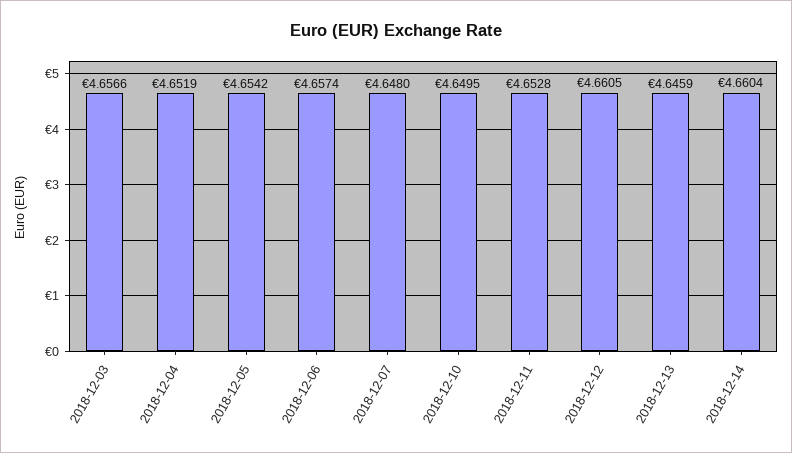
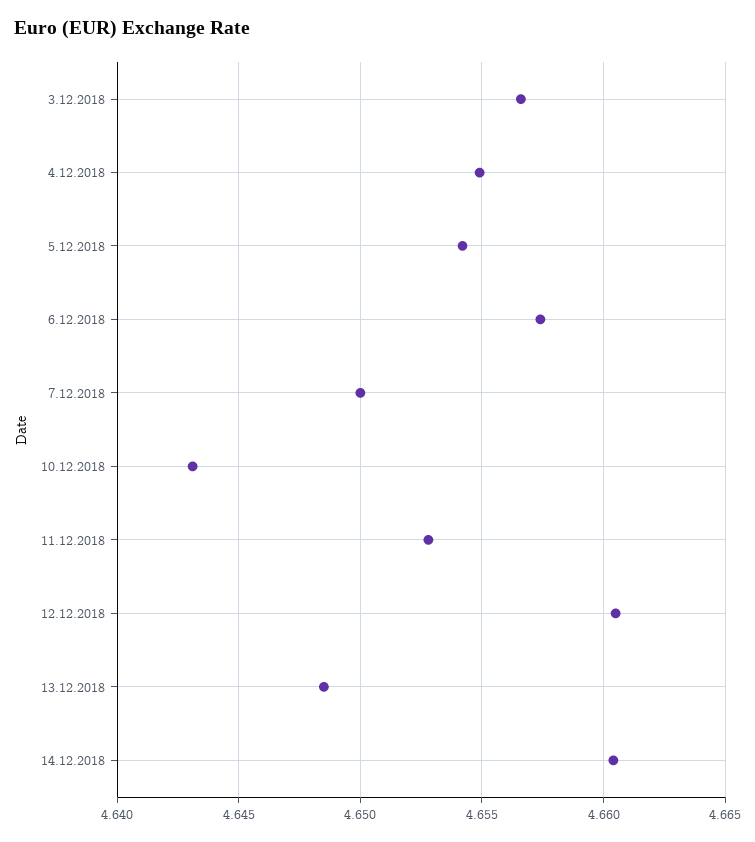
2018-12-04: 4.6519 -> 4.655
2018-12-07: 4.648 -> 4.65
2018-12-10: 4.6495 -> 4.643
2018-12-13: 4.6459 -> 4.6485

